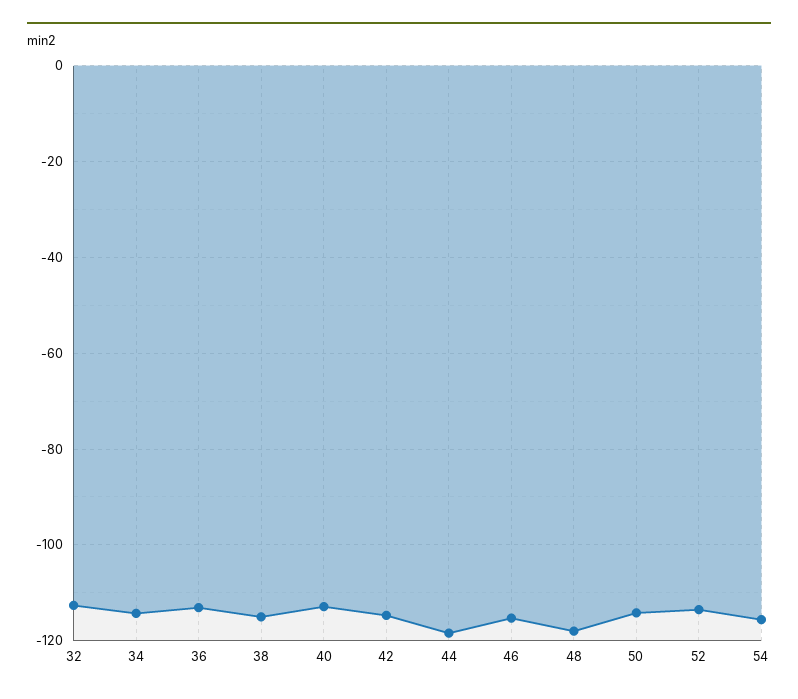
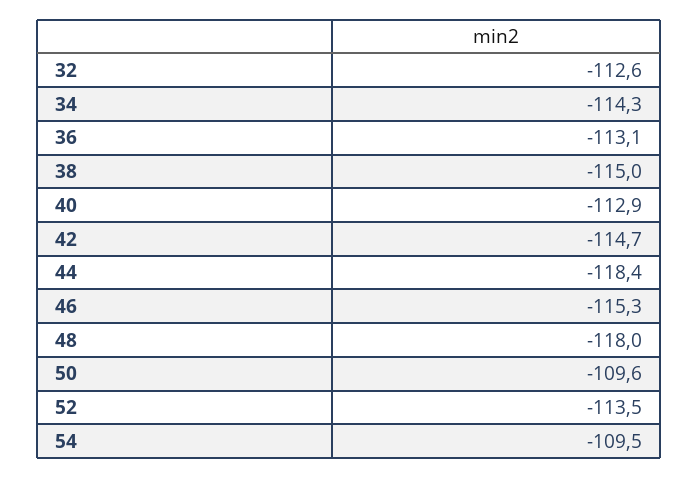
50: -114 -> -109.6
54: -116 -> -109.5

